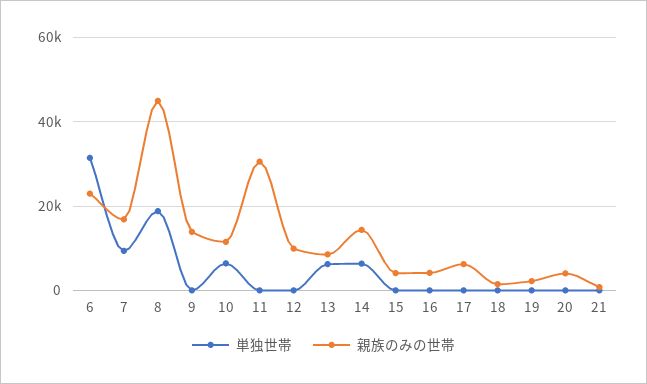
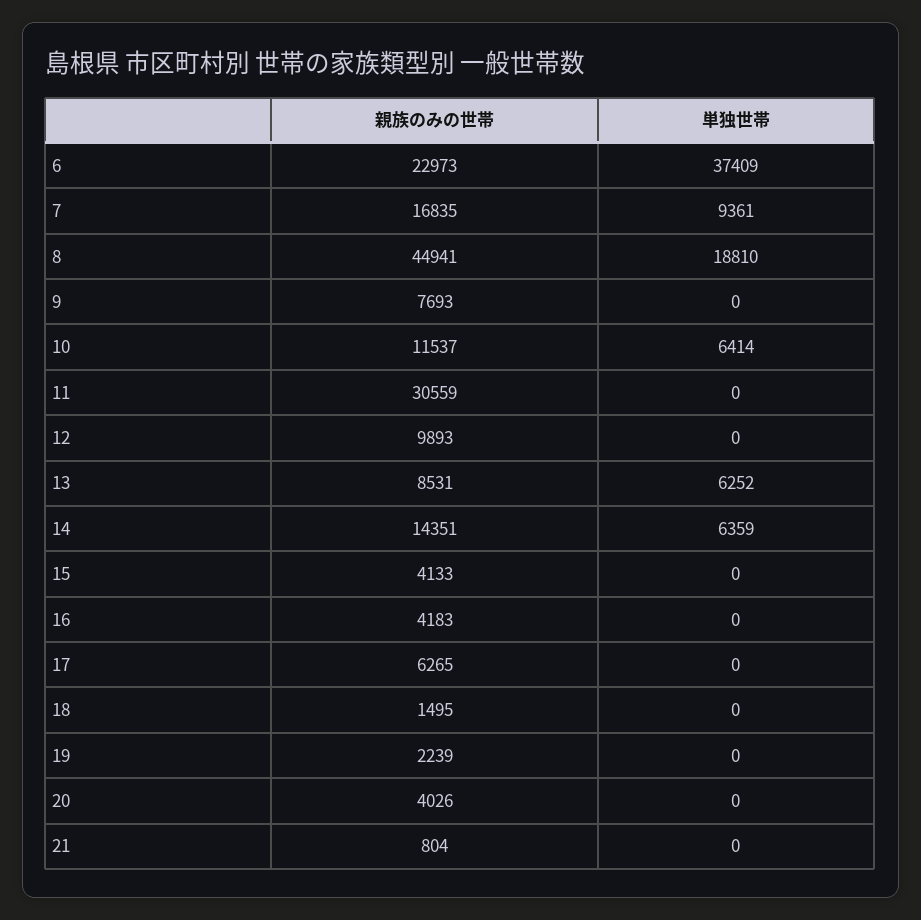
単独世帯, 6: 32000 -> 37409
親族のみの世帯, 9: 14000 -> 7693

